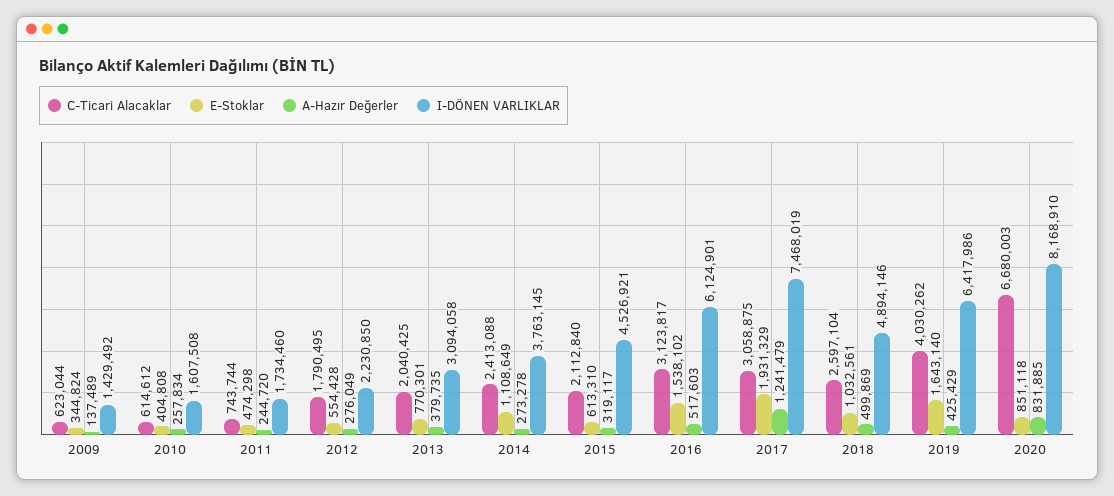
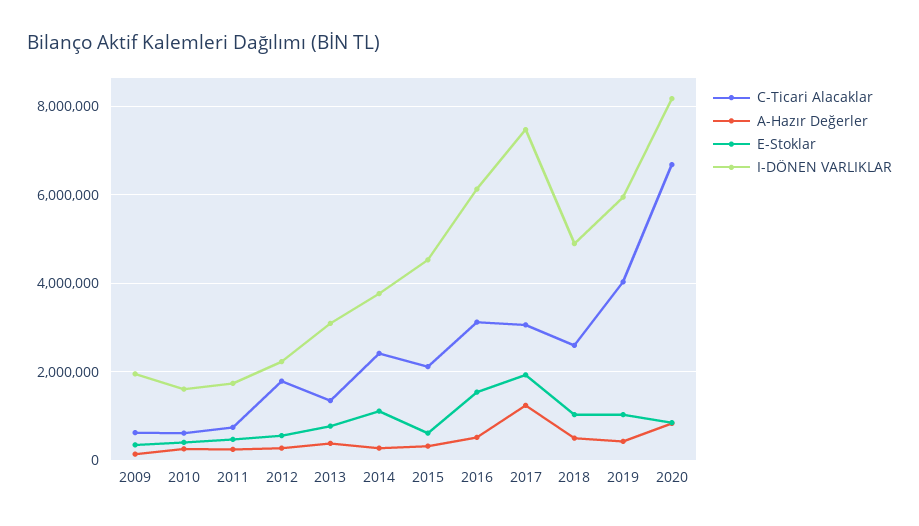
I-DÖNEN VARLIKLAR, 2009: 1429492 -> 2000000
C-Ticari Alacaklar, 2013: 2040425 -> 1400000
E-Stoklar, 2019: 1643140 -> 1000000
I-DÖNEN VARLIKLAR, 2019: 6417986 -> 6000000

